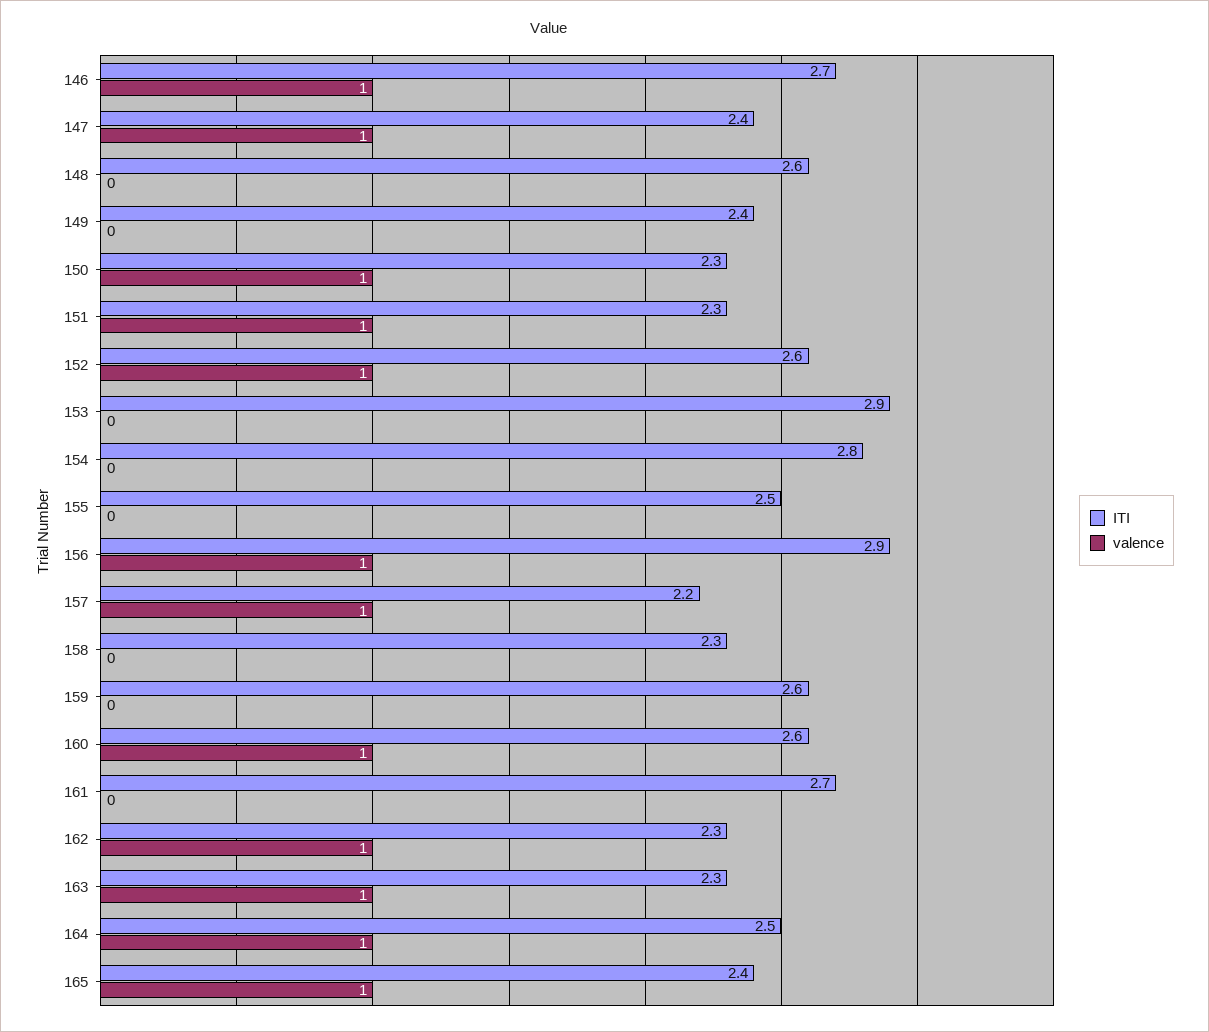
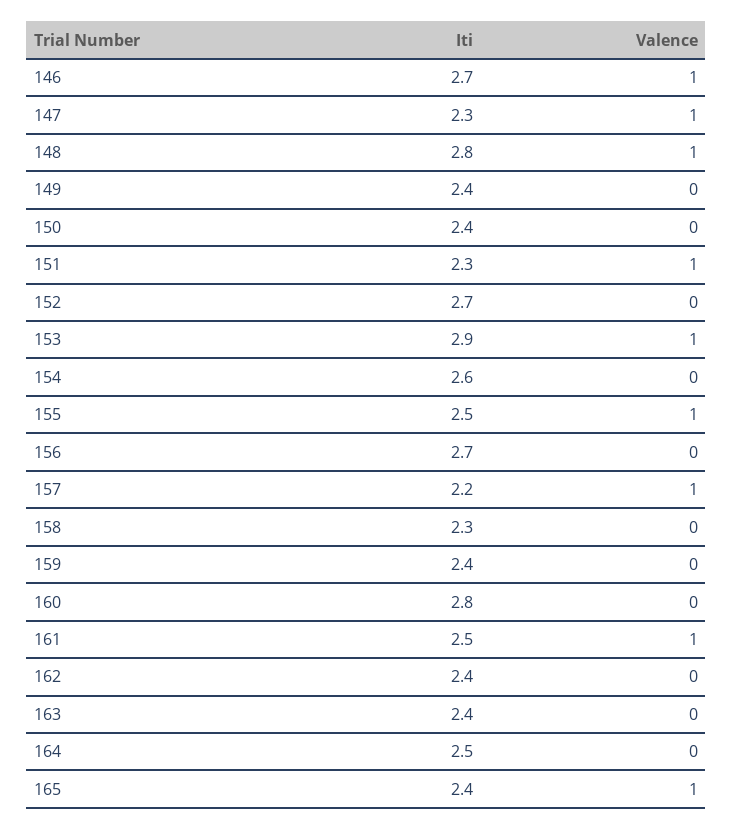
ITI, 147: 2.4 -> 2.3
ITI, 148: 2.6 -> 2.8
valence, 148: 0 -> 1
ITI, 150: 2.3 -> 2.4
valence, 150: 1 -> 0
ITI, 152: 2.6 -> 2.7
valence, 152: 1 -> 0
valence, 153: 0 -> 1
ITI, 154: 2.8 -> 2.6
valence, 155: 0 -> 1
ITI, 156: 2.9 -> 2.7
valence, 156: 1 -> 0
ITI, 159: 2.6 -> 2.4
ITI, 160: 2.6 -> 2.8
valence, 160: 1 -> 0
ITI, 161: 2.7 -> 2.5
valence, 161: 0 -> 1
ITI, 162: 2.3 -> 2.4
valence, 162: 1 -> 0
ITI, 163: 2.3 -> 2.4
valence, 163: 1 -> 0
valence, 164: 1 -> 0

